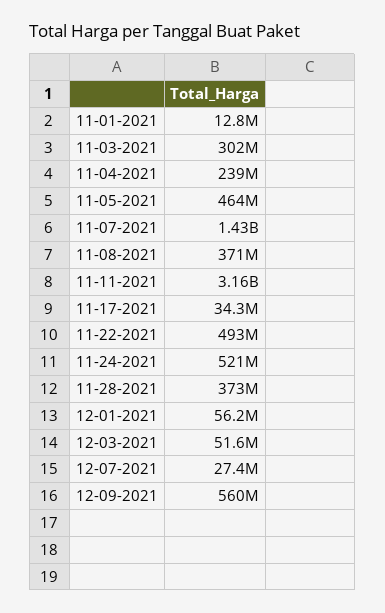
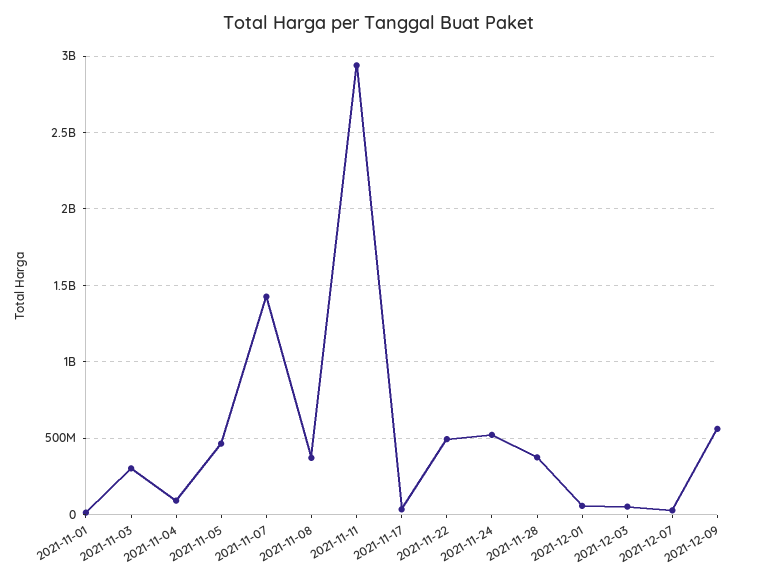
11-04-2021: 239000000 -> 100000000
11-11-2021: 3160000000 -> 2950000000

